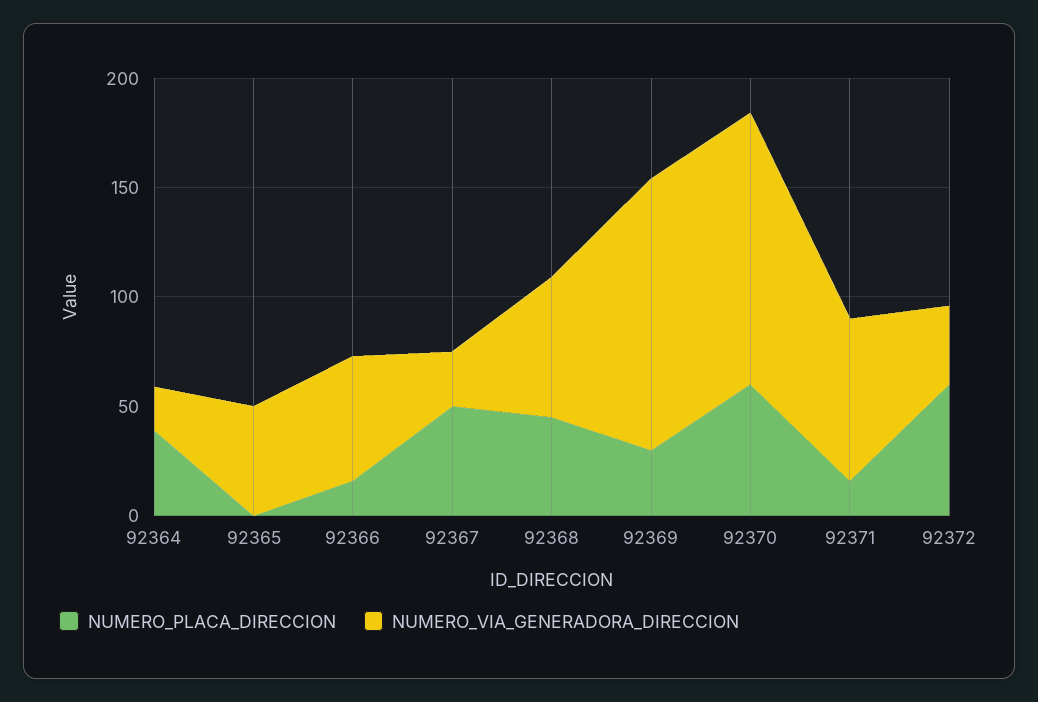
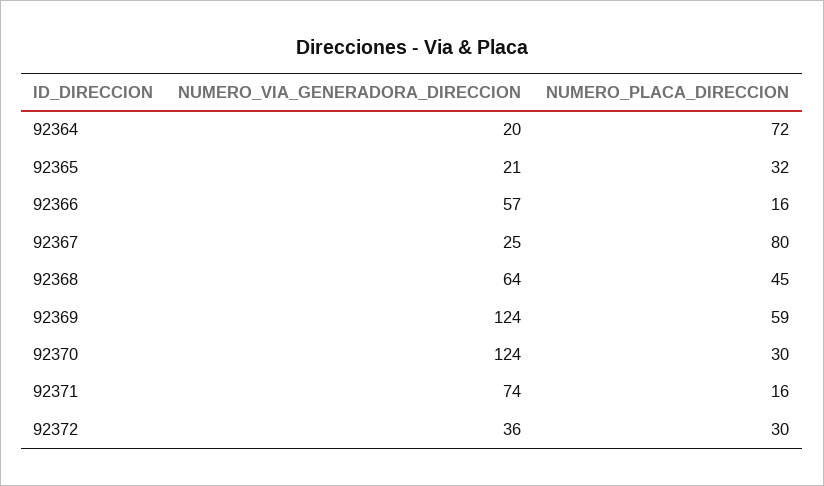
NUMERO_PLACA_DIRECCION, 92364: 40 -> 72
NUMERO_PLACA_DIRECCION, 92365: 0 -> 32
NUMERO_VIA_GENERADORA_DIRECCION, 92365: 50 -> 21
NUMERO_PLACA_DIRECCION, 92367: 50 -> 80
NUMERO_PLACA_DIRECCION, 92369: 30 -> 59
NUMERO_PLACA_DIRECCION, 92370: 60 -> 30
NUMERO_PLACA_DIRECCION, 92372: 60 -> 30

